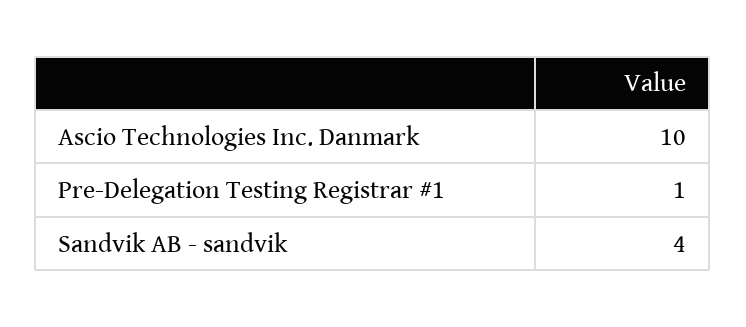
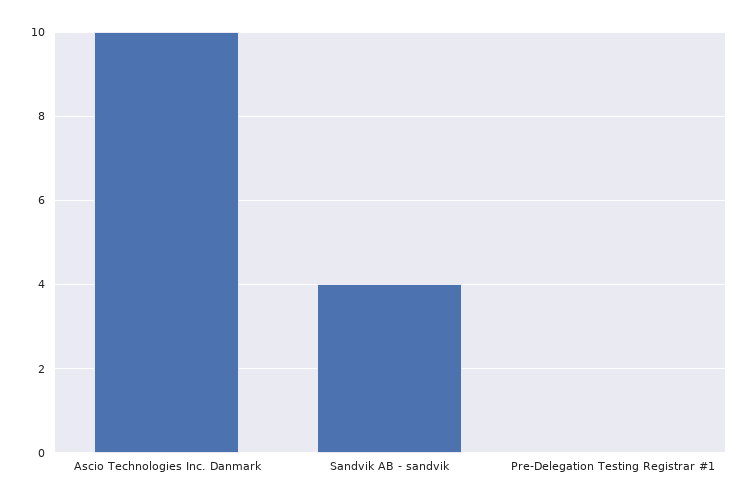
Pre-Delegation Testing Registrar #1: 1 -> 0

